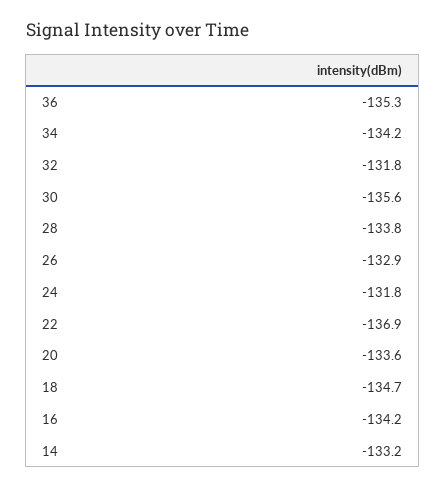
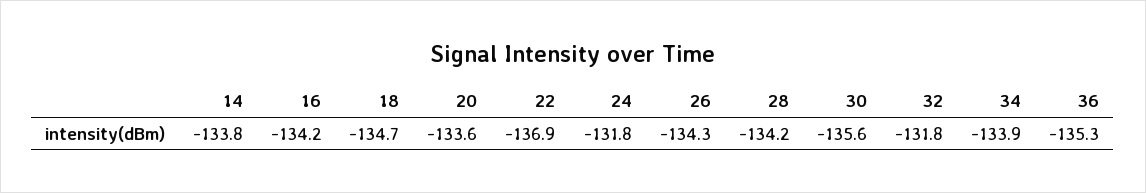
34: -134.2 -> -133.9
28: -133.8 -> -134.2
26: -132.9 -> -134.3
14: -133.2 -> -133.8

